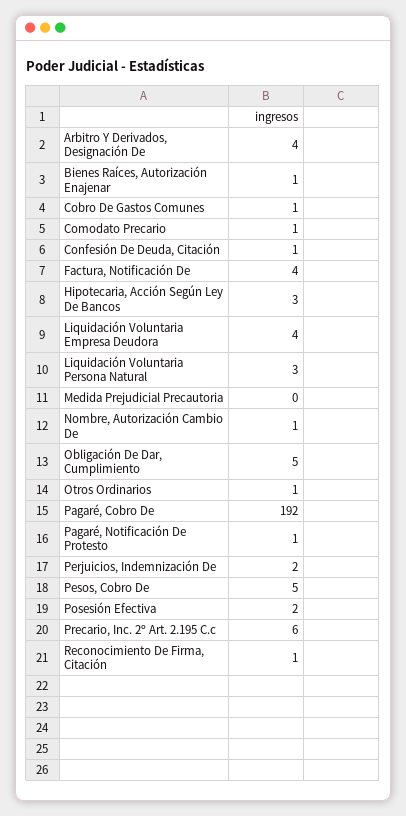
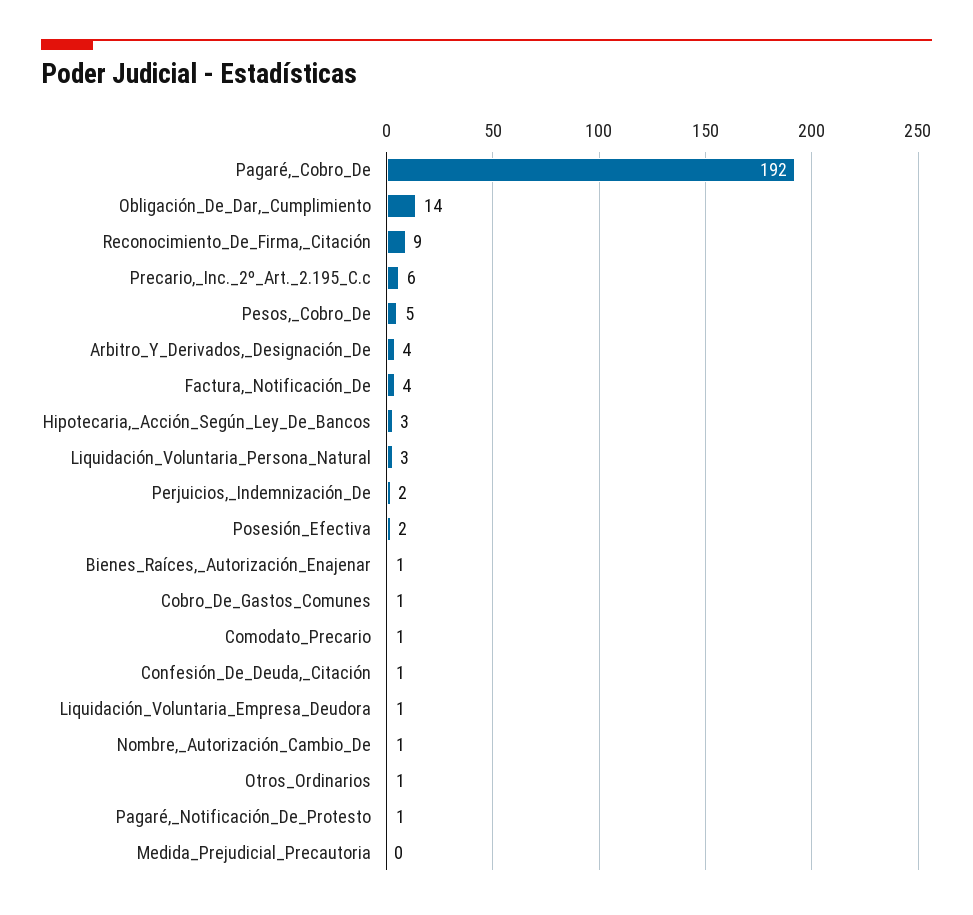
Liquidación Voluntaria Empresa Deudora: 4 -> 1
Obligación De Dar, Cumplimiento: 5 -> 14
Reconocimiento De Firma, Citación: 1 -> 9

